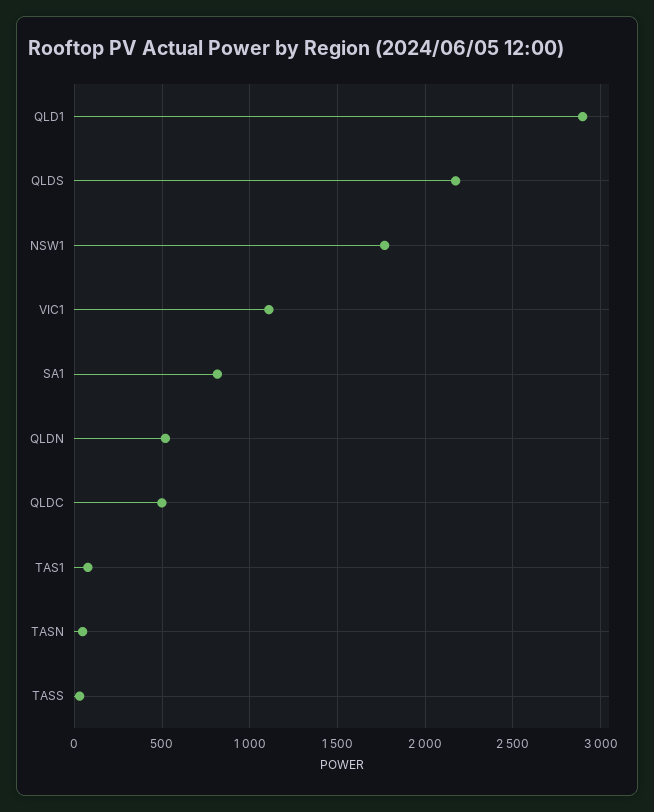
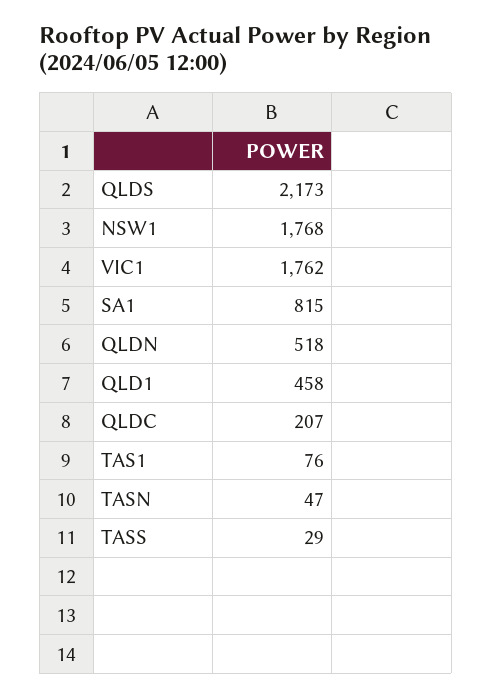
QLD1: 2900 -> 458
VIC1: 1100 -> 1762
QLDC: 500 -> 207

